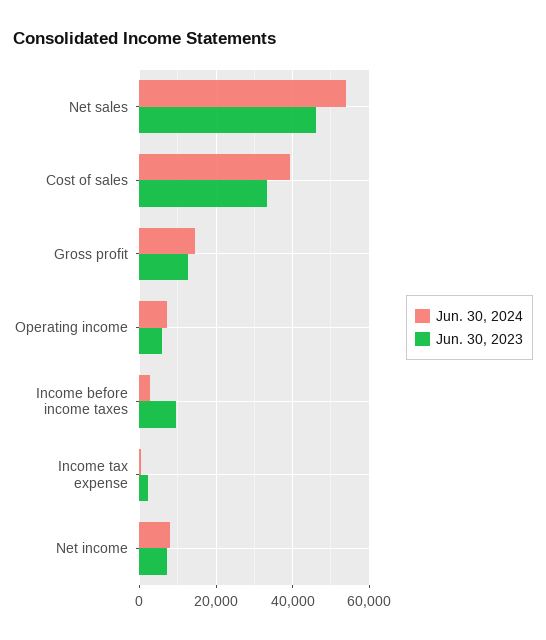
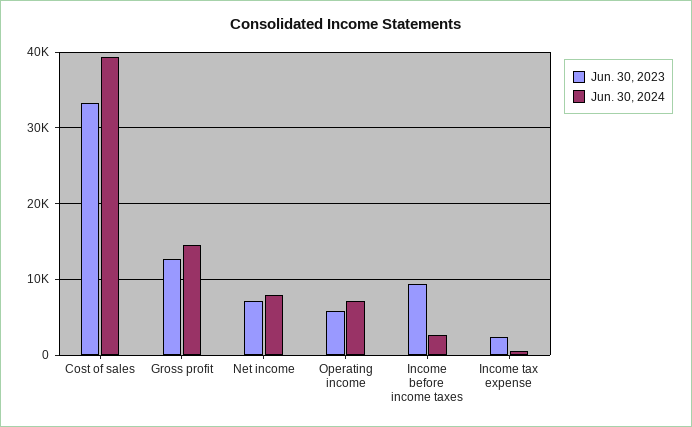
Jun. 30, 2024, Net sales: 54000 -> none
Jun. 30, 2023, Net sales: 46000 -> none

